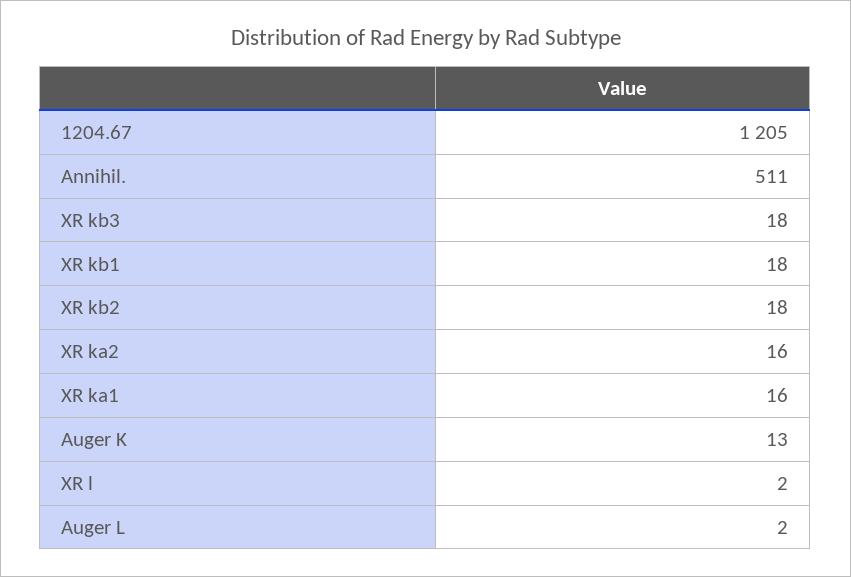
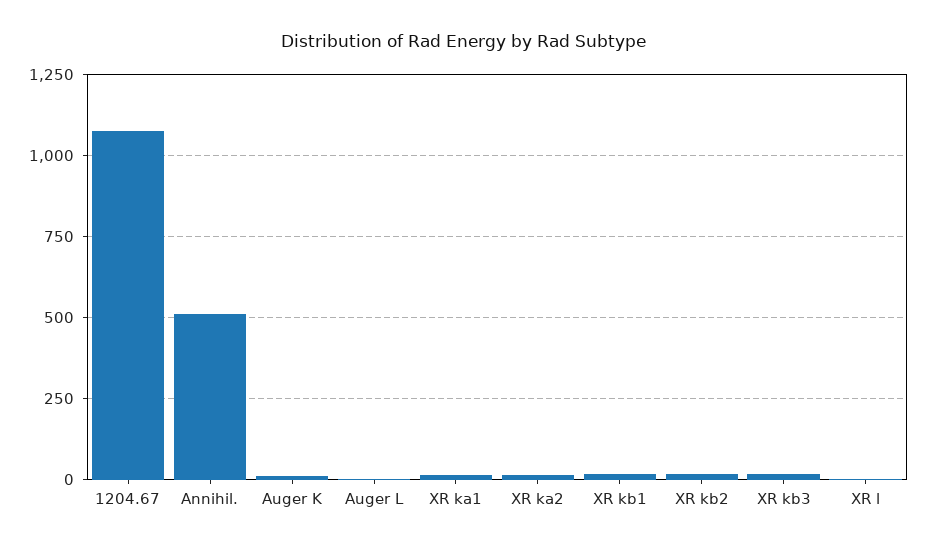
1204.67: 1205 -> 1075

